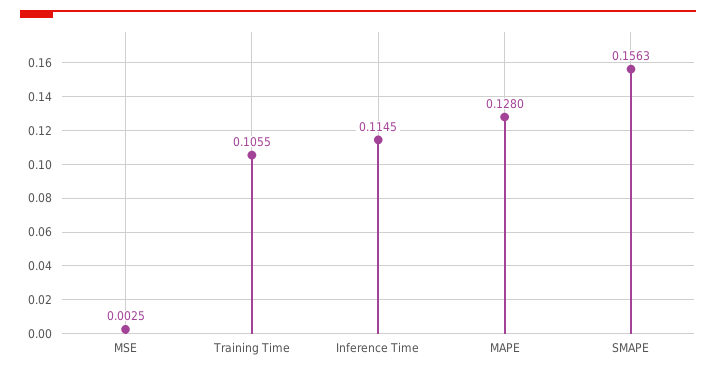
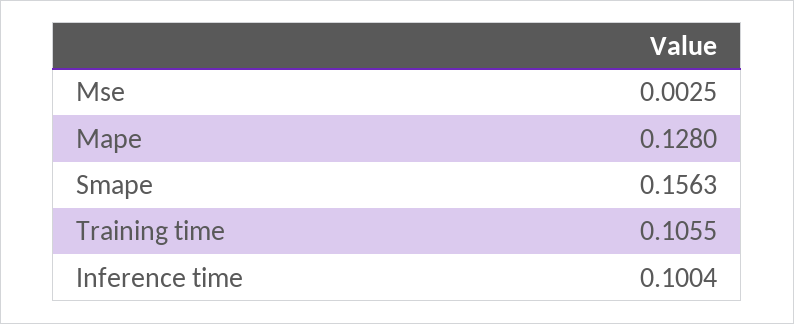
Inference Time: 0.1145 -> 0.1004

